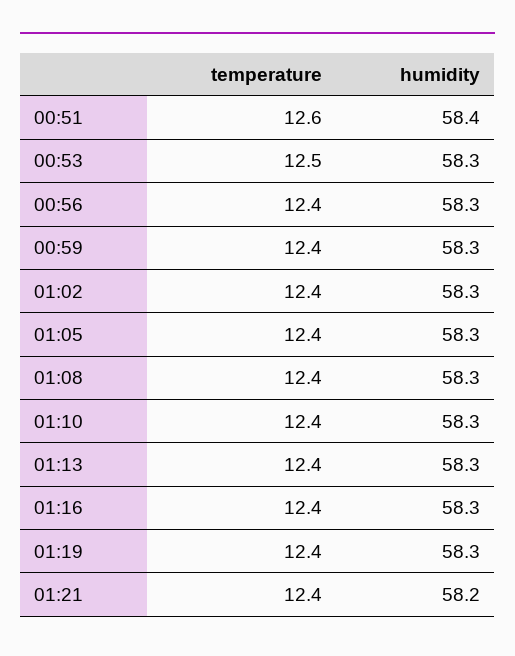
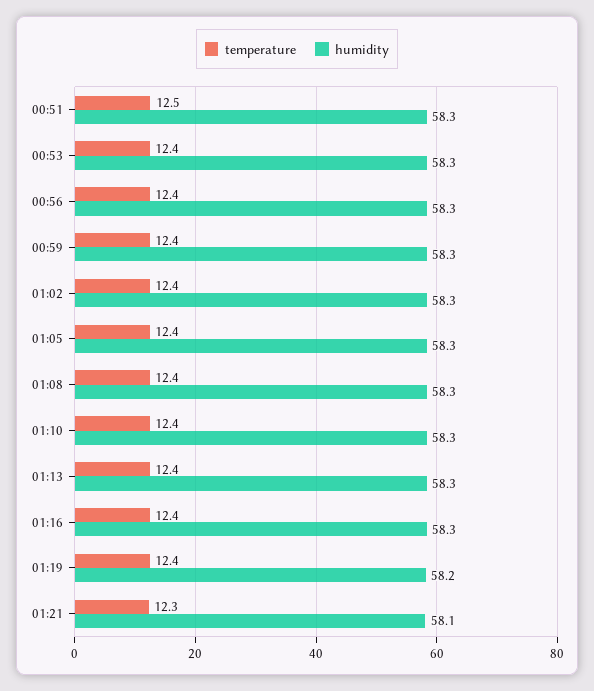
temperature, 00:51: 12.6 -> 12.5
humidity, 00:51: 58.4 -> 58.3
temperature, 00:53: 12.5 -> 12.4
humidity, 01:19: 58.3 -> 58.2
temperature, 01:21: 12.4 -> 12.3
humidity, 01:21: 58.2 -> 58.1

